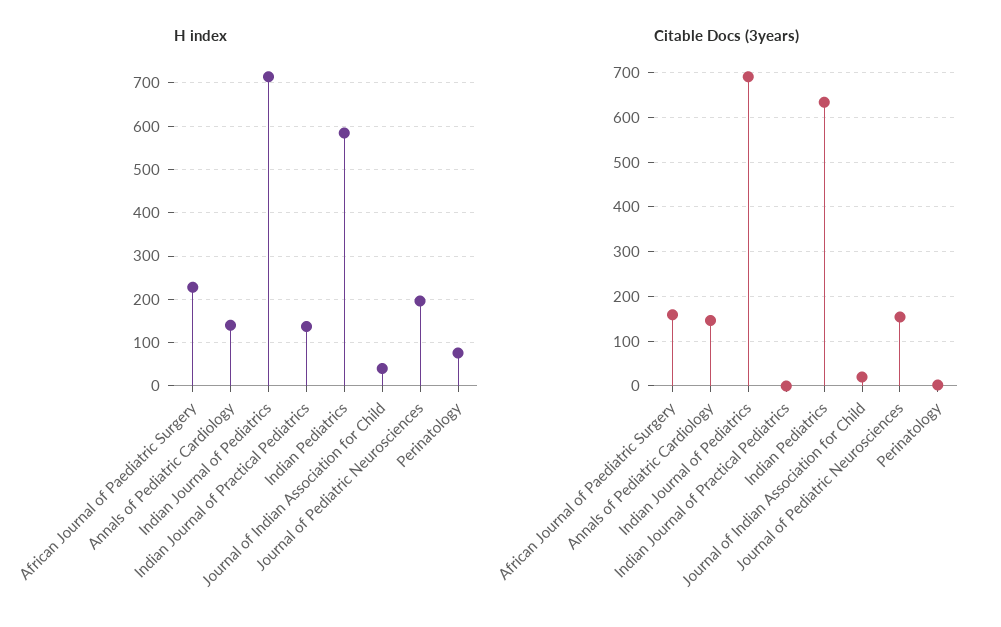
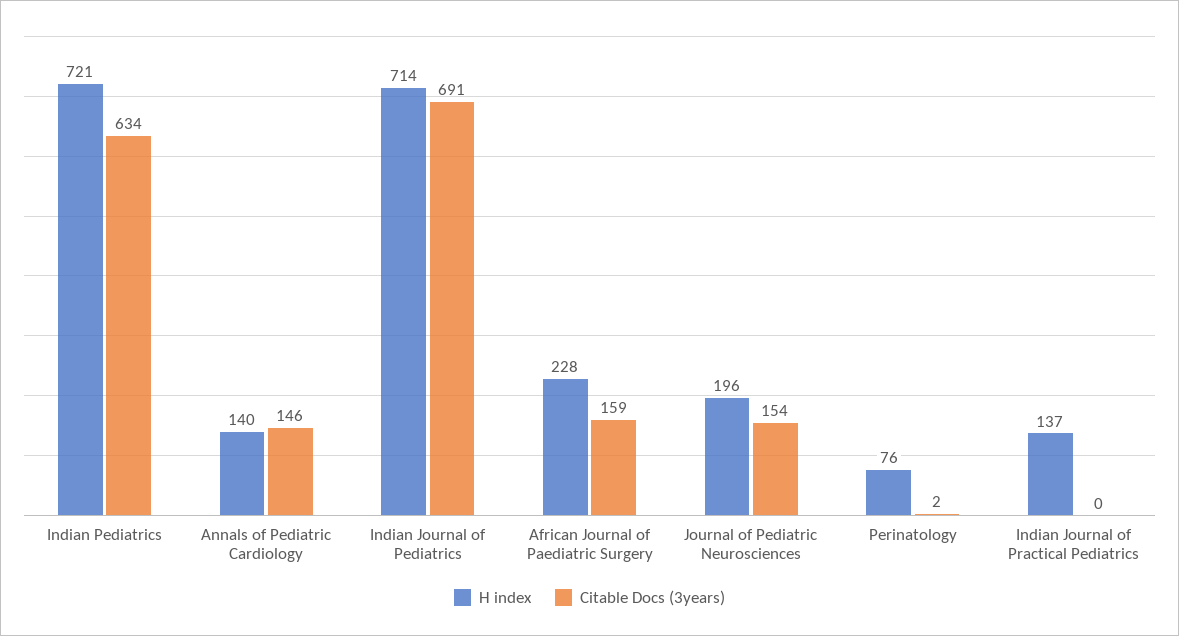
H index, Indian Pediatrics: 580 -> 721
H index, Journal of Indian Association for Child: 40 -> none
Citable Docs (3years), Journal of Indian Association for Child: 20 -> none

